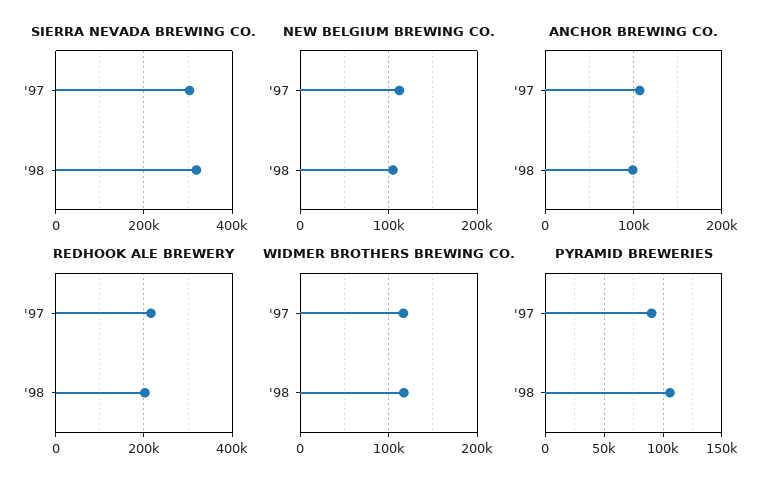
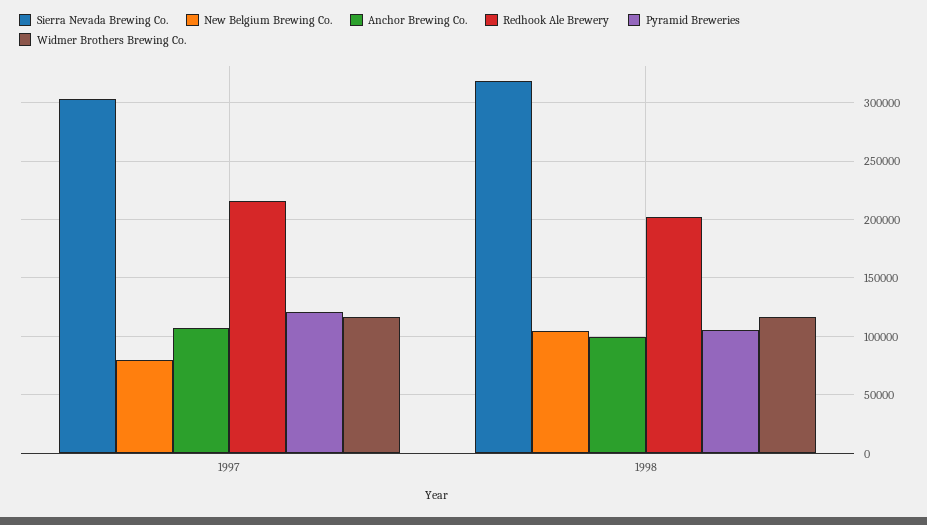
NEW BELGIUM BREWING CO., '97: 110000 -> 80000
PYRAMID BREWERIES, '97: 90000 -> 120000

